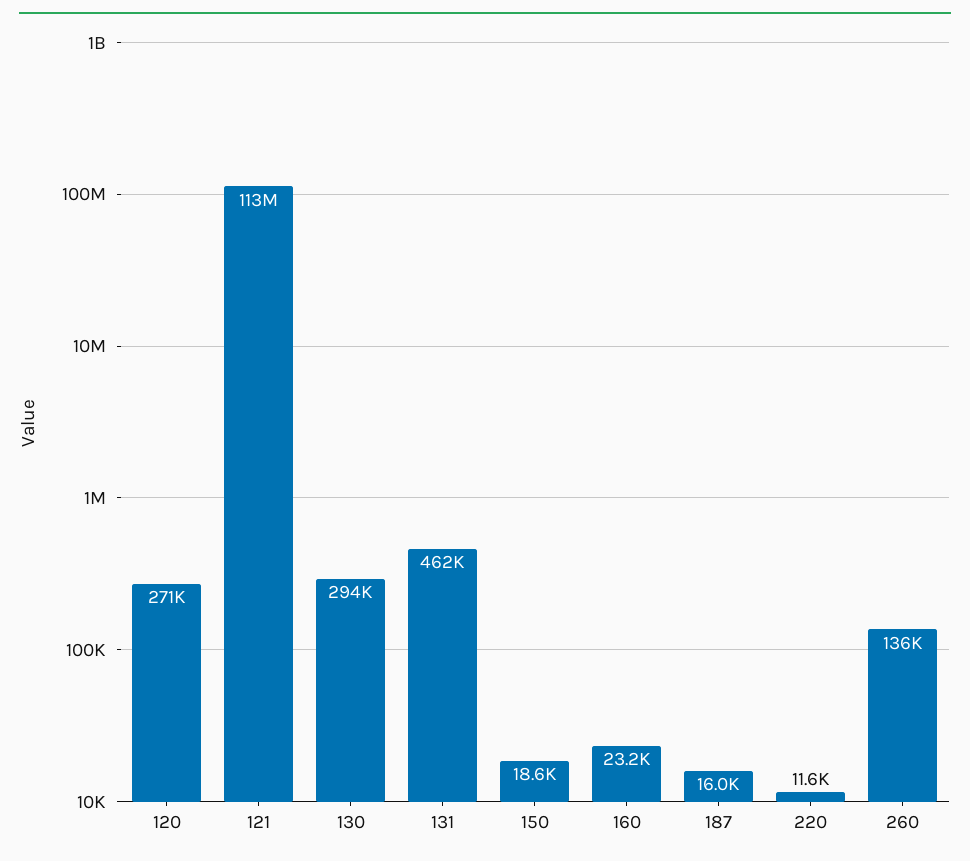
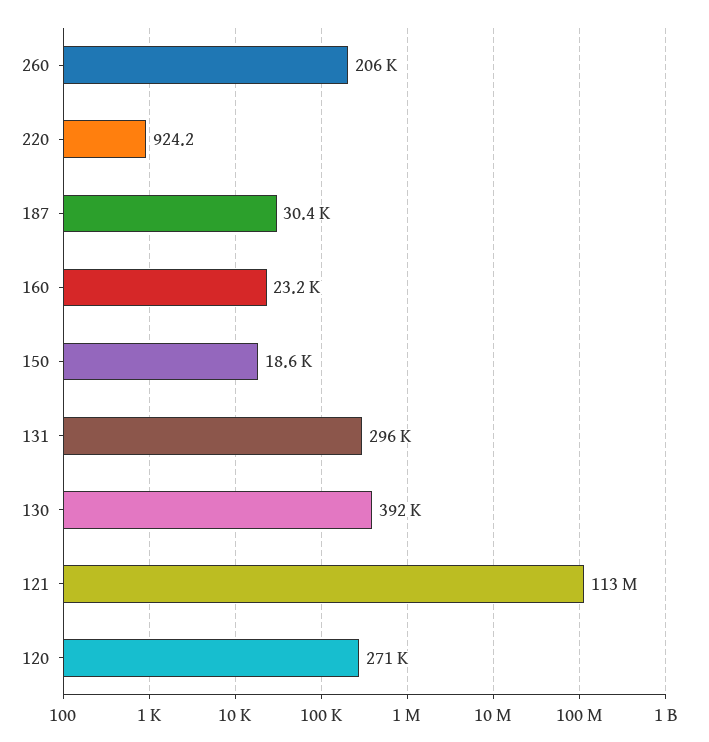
130: 294000 -> 392000
131: 462000 -> 296000
187: 16000 -> 30400
220: 11600 -> 924.2
260: 136000 -> 206000

